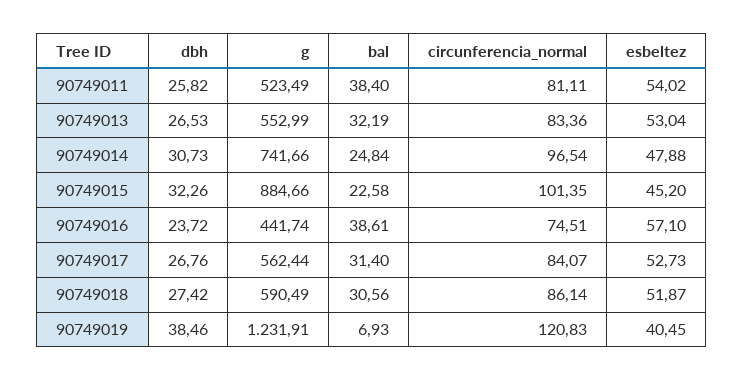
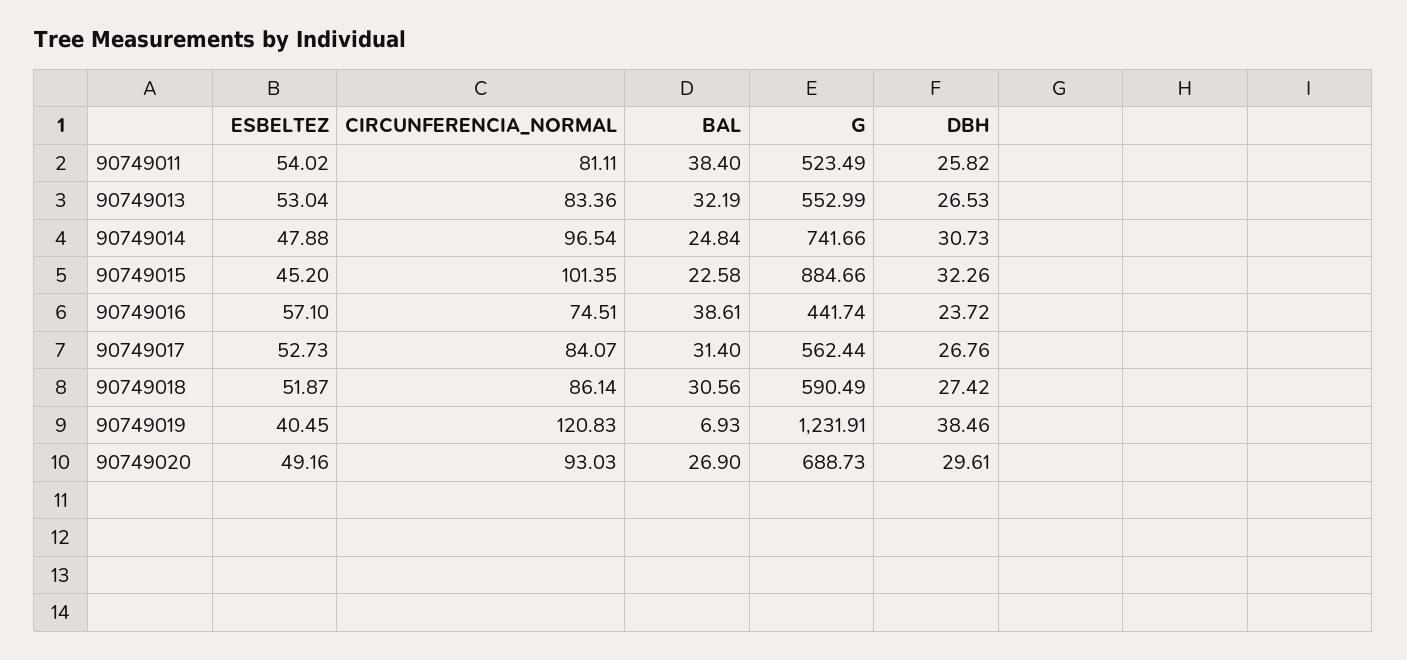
esbeltez, 90749020: none -> 49.16
circunferencia_normal, 90749020: none -> 93.03
bal, 90749020: none -> 26.9
g, 90749020: none -> 688.73
dbh, 90749020: none -> 29.61

